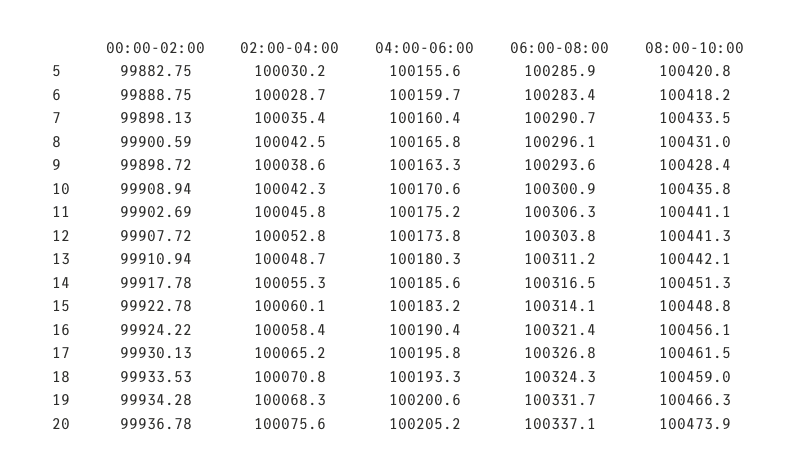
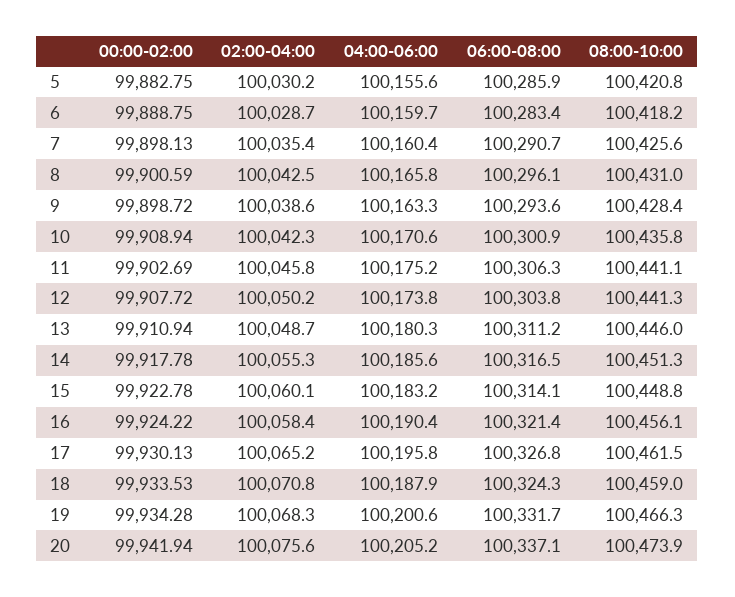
08:00-10:00, 7: 100433.5 -> 100425.6
02:00-04:00, 12: 100052.8 -> 100050.2
08:00-10:00, 13: 100442.1 -> 100446
04:00-06:00, 18: 100193.3 -> 100187.9
00:00-02:00, 20: 99936.78 -> 99941.94

